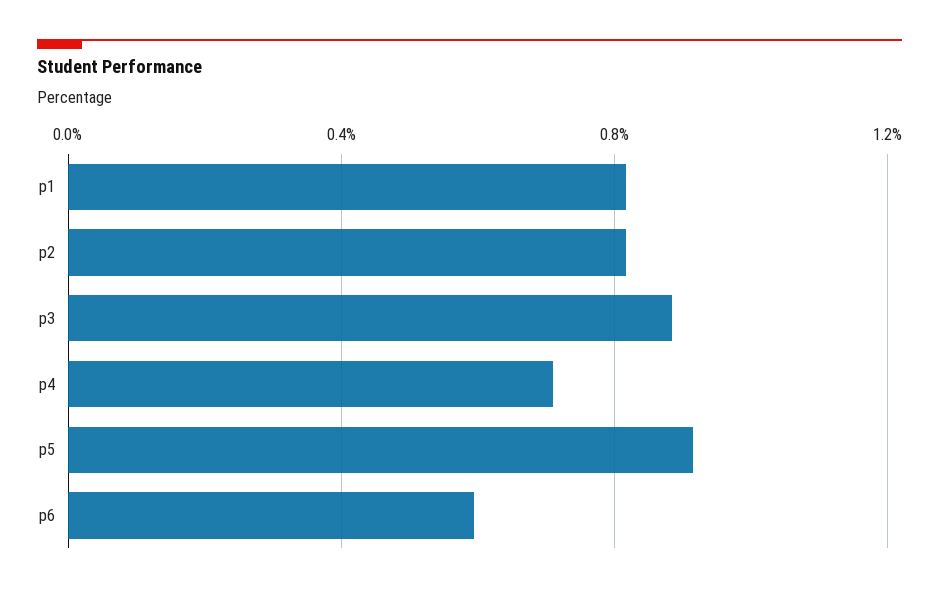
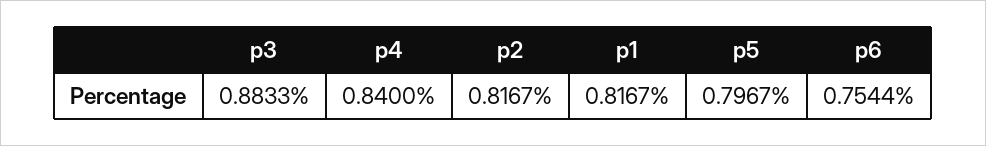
p4: 0.7 -> 0.84
p5: 0.9 -> 0.7967
p6: 0.6 -> 0.7544

